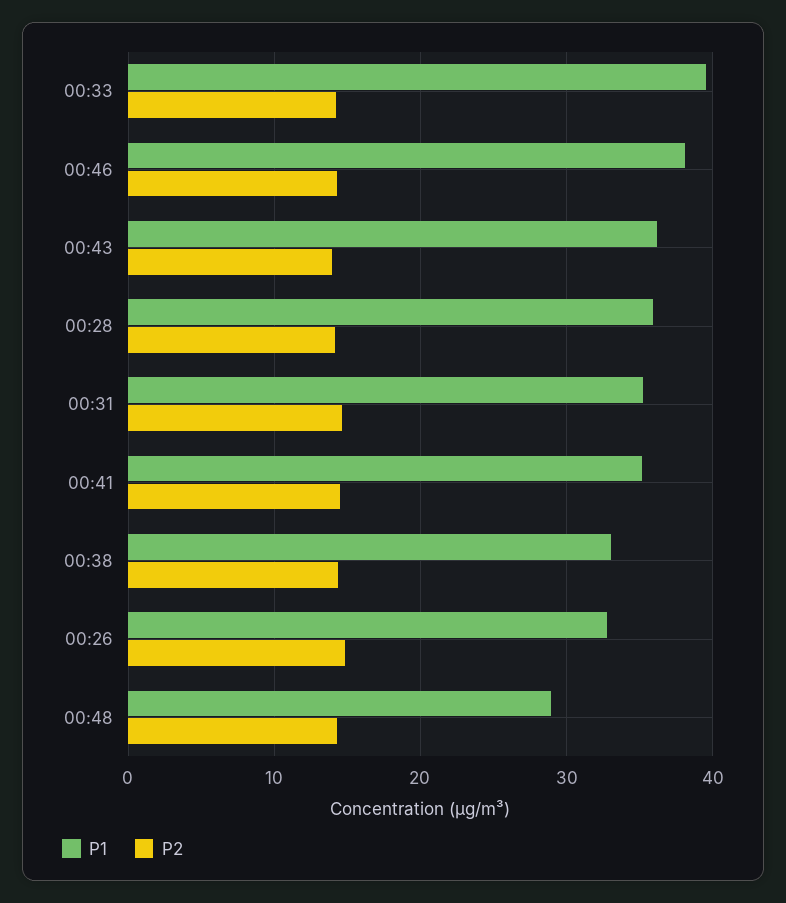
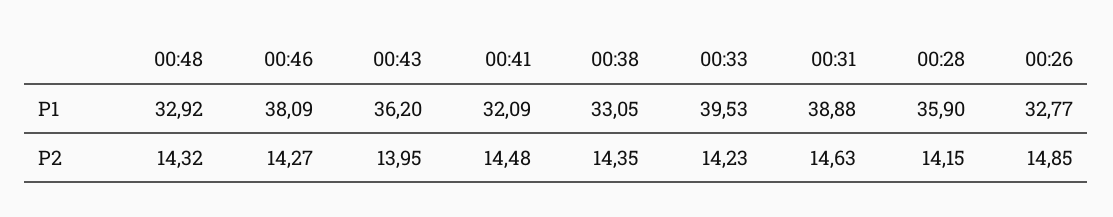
P1, 00:31: 35 -> 38.88
P1, 00:41: 35 -> 32.09
P1, 00:48: 29 -> 32.92

